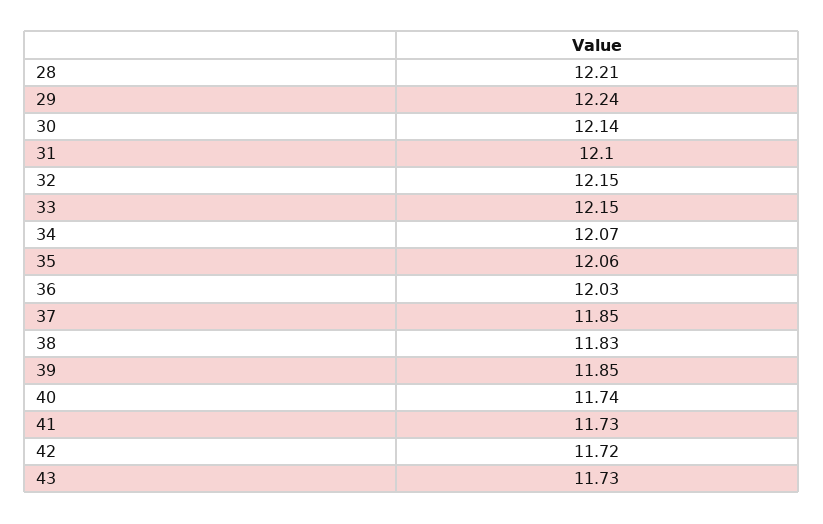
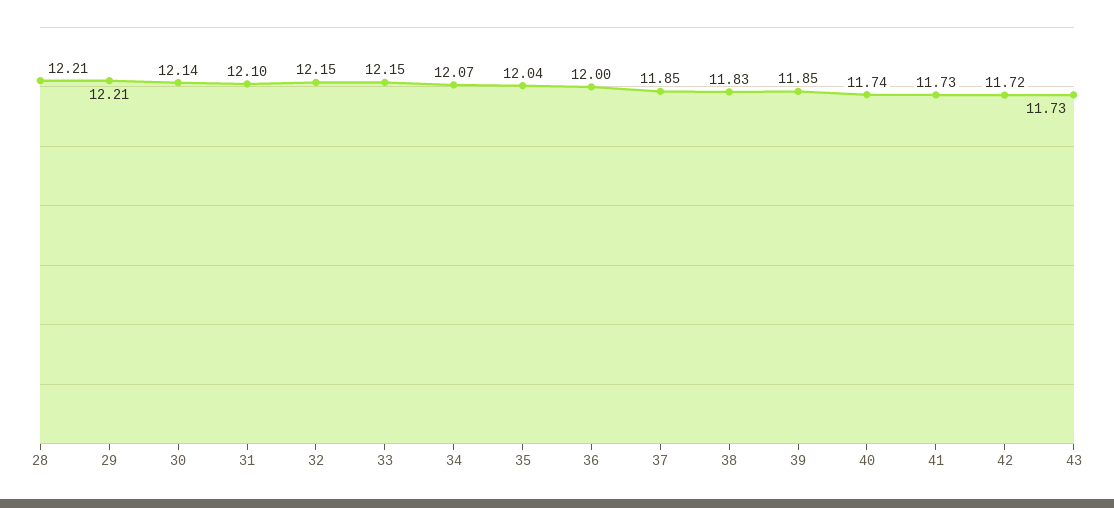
29: 12.24 -> 12.21
35: 12.06 -> 12.04
36: 12.03 -> 12

